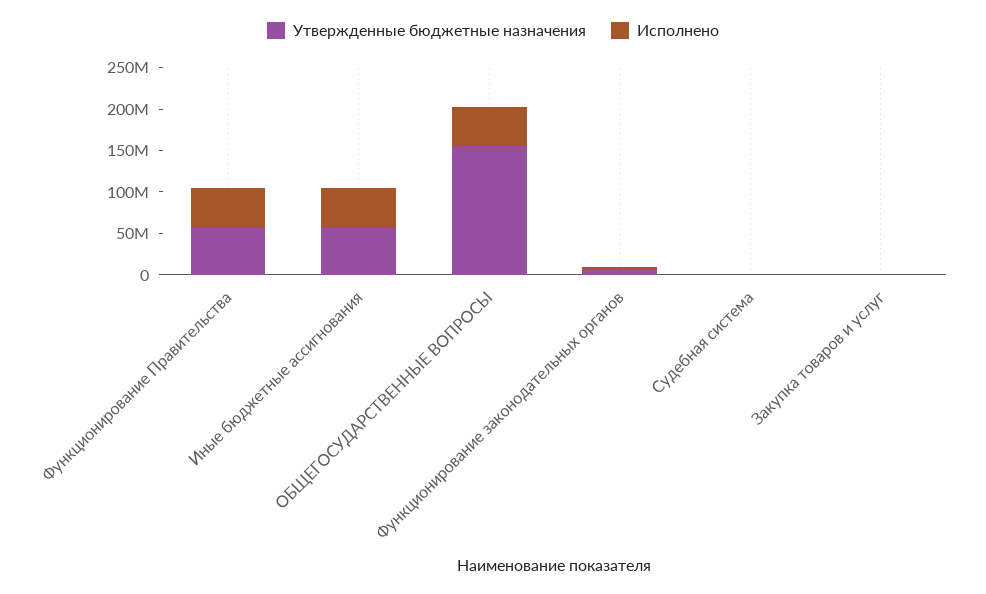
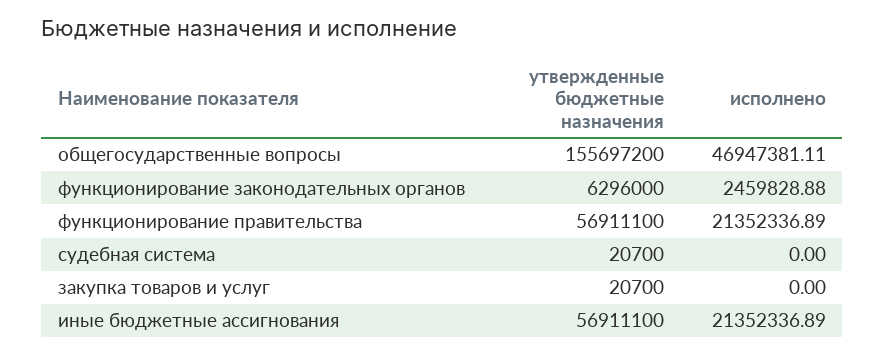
Исполнено, Функционирование Правительства: 50000000 -> 21352336.89
Исполнено, Иные бюджетные ассигнования: 50000000 -> 21352336.89

